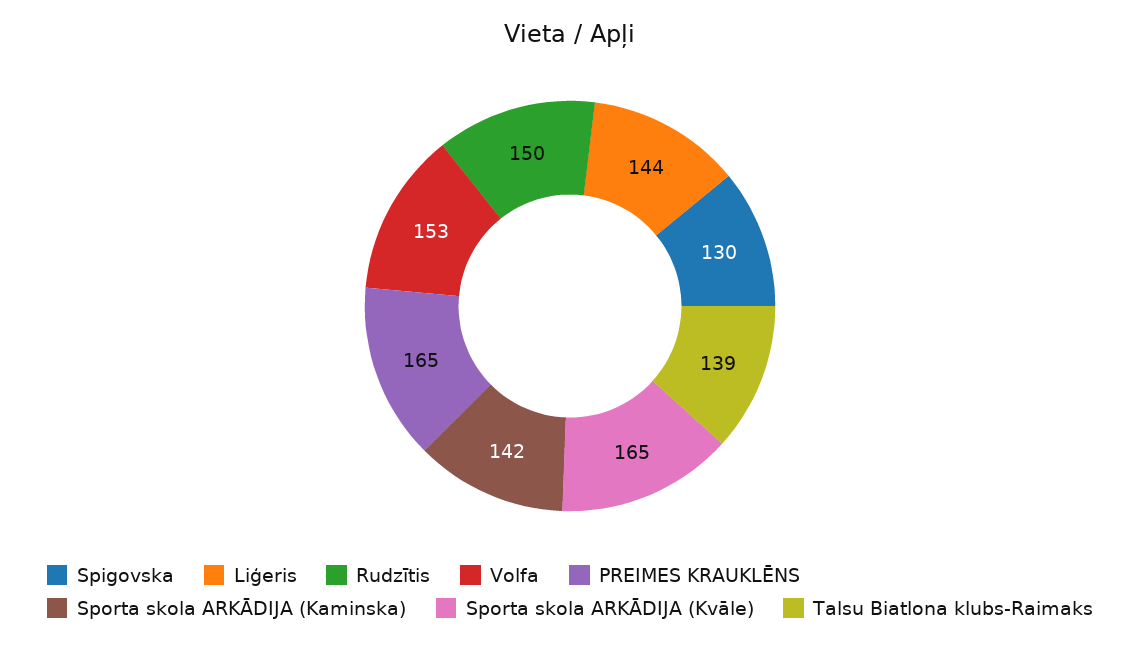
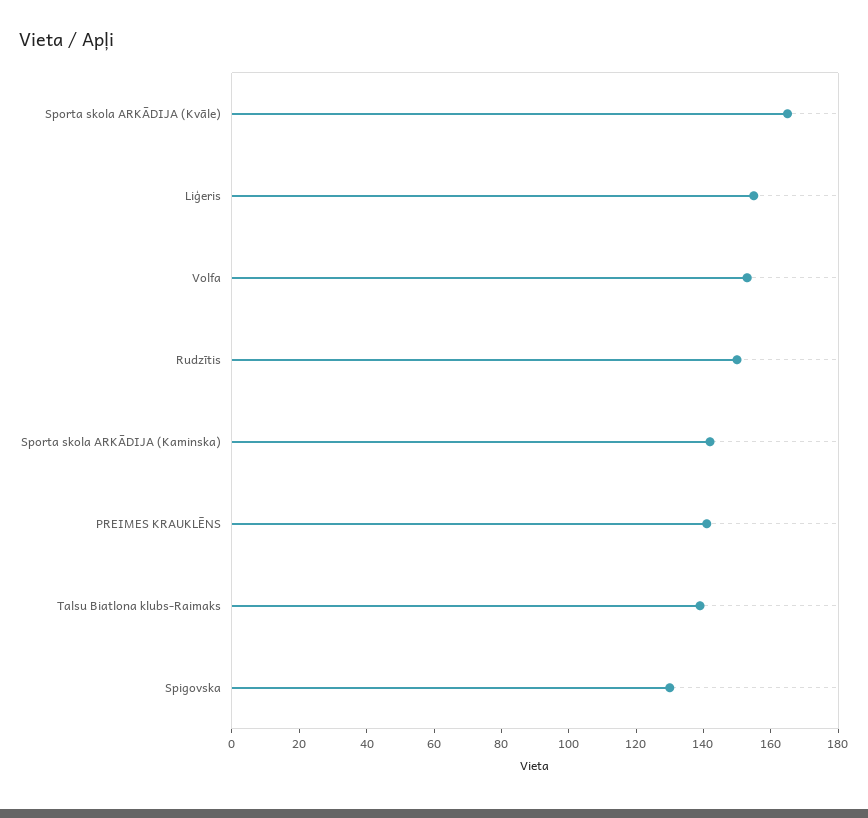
Liģeris: 144 -> 155
PREIMES KRAUKLĒNS: 165 -> 140

